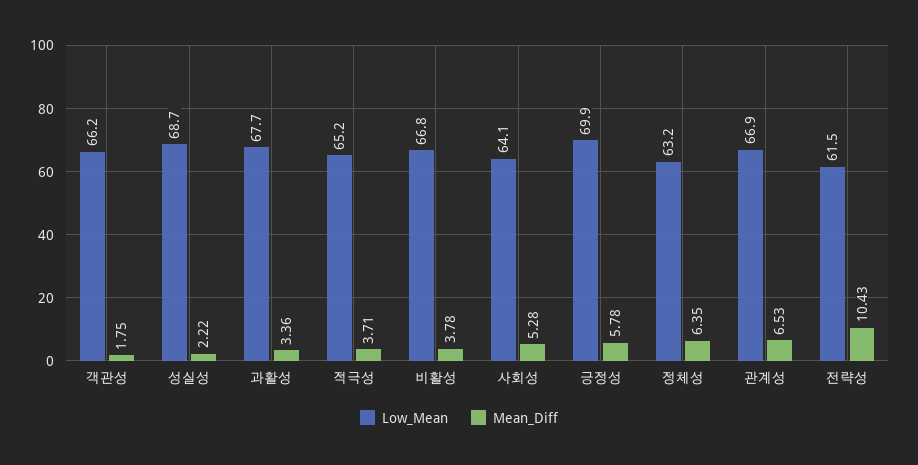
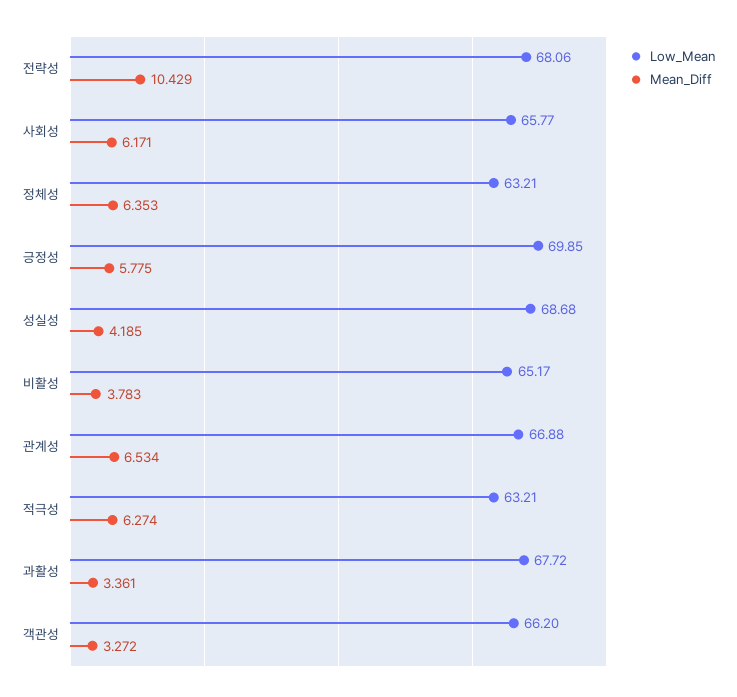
Mean_Diff, 객관성: 1.75 -> 3.272
Mean_Diff, 성실성: 2.22 -> 4.185
Low_Mean, 적극성: 65.2 -> 63.21
Mean_Diff, 적극성: 3.71 -> 6.274
Low_Mean, 비활성: 66.8 -> 65.17
Low_Mean, 사회성: 64.1 -> 65.77
Mean_Diff, 사회성: 5.28 -> 6.171
Low_Mean, 전략성: 61.5 -> 68.06

